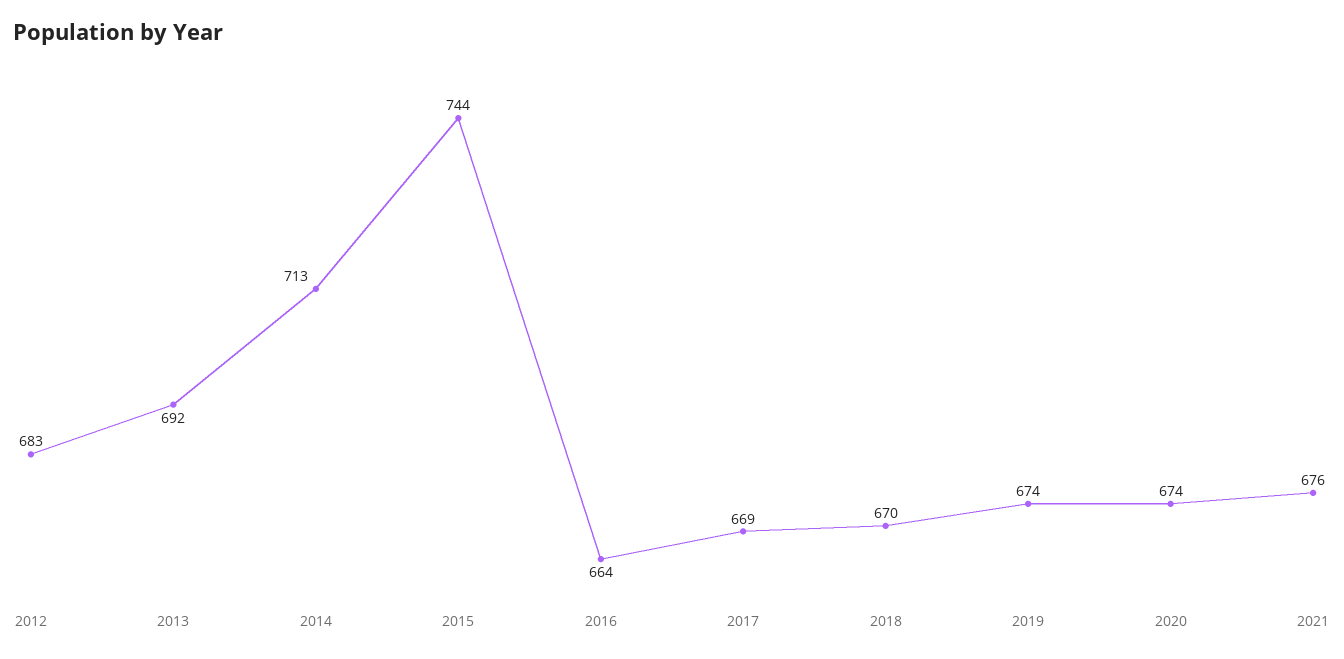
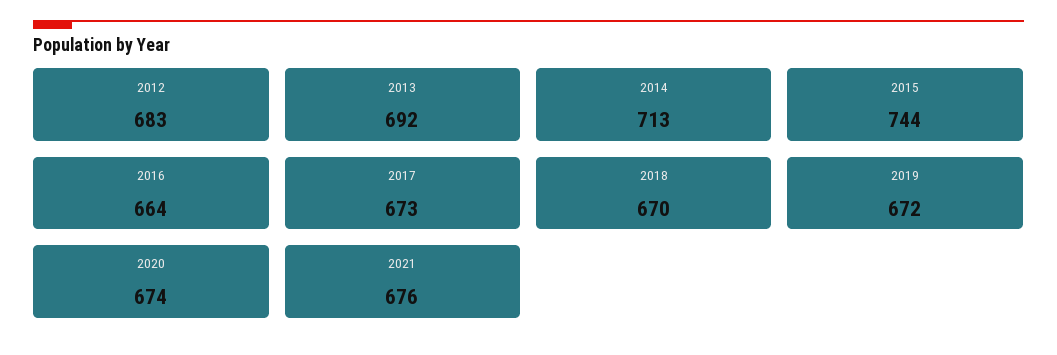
2017: 669 -> 673
2019: 674 -> 672

